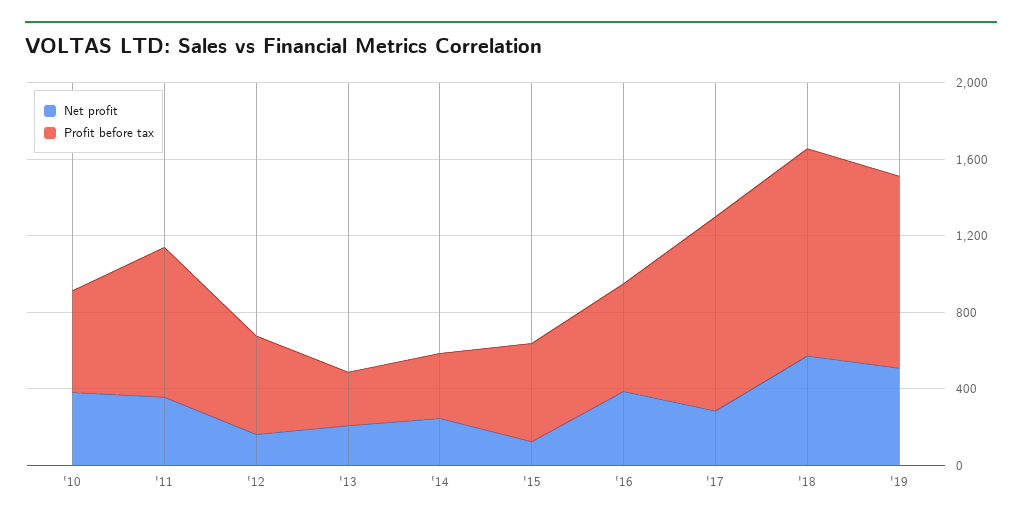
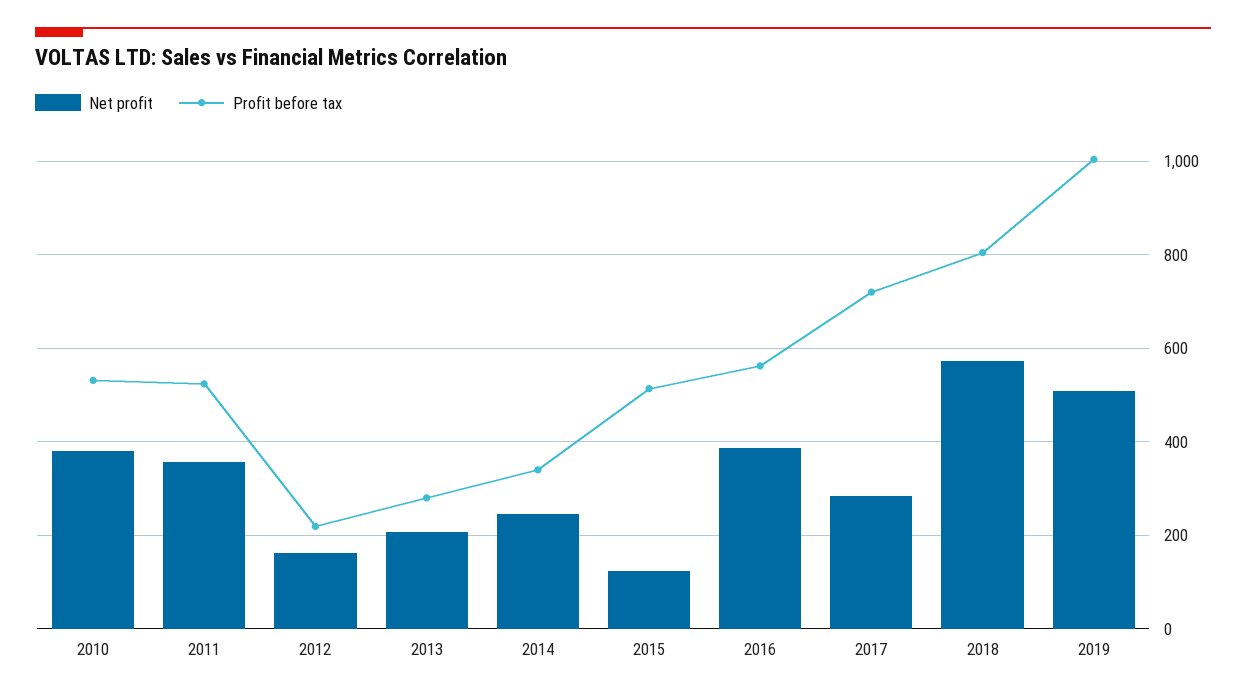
Profit before tax, '11: 800 -> 520
Profit before tax, '12: 500 -> 220
Profit before tax, '17: 1000 -> 720
Profit before tax, '18: 1100 -> 800

